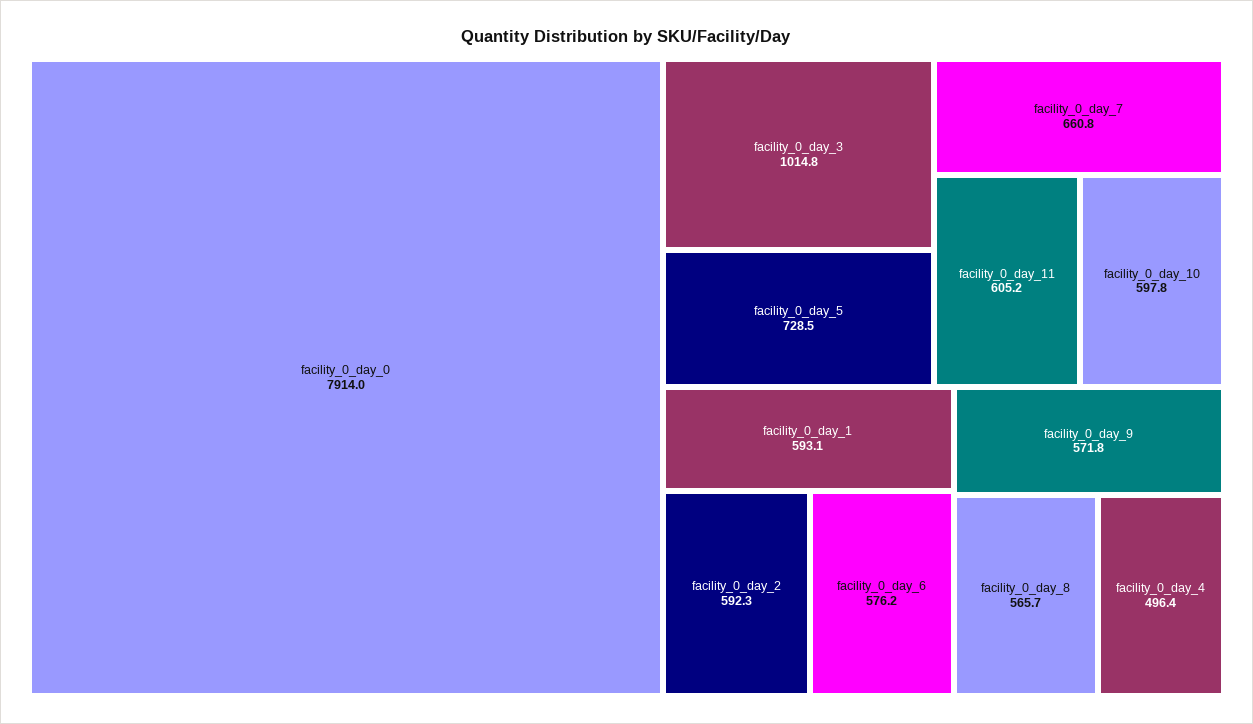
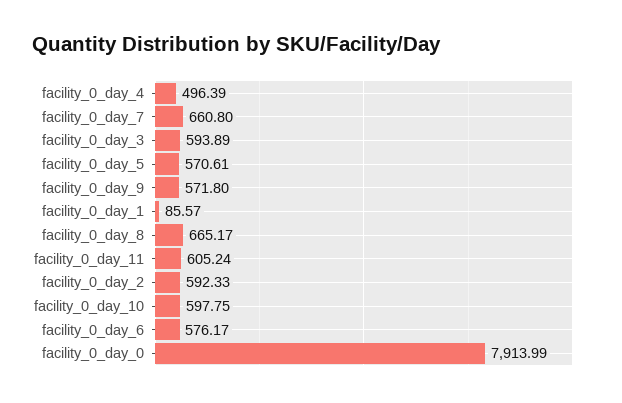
facility_0_day_3: 1014.8 -> 593.89
facility_0_day_5: 728.5 -> 570.61
facility_0_day_1: 593.1 -> 85.57
facility_0_day_8: 565.7 -> 665.17

